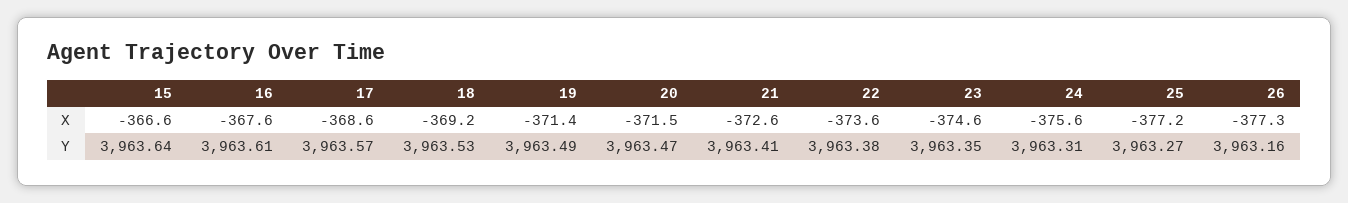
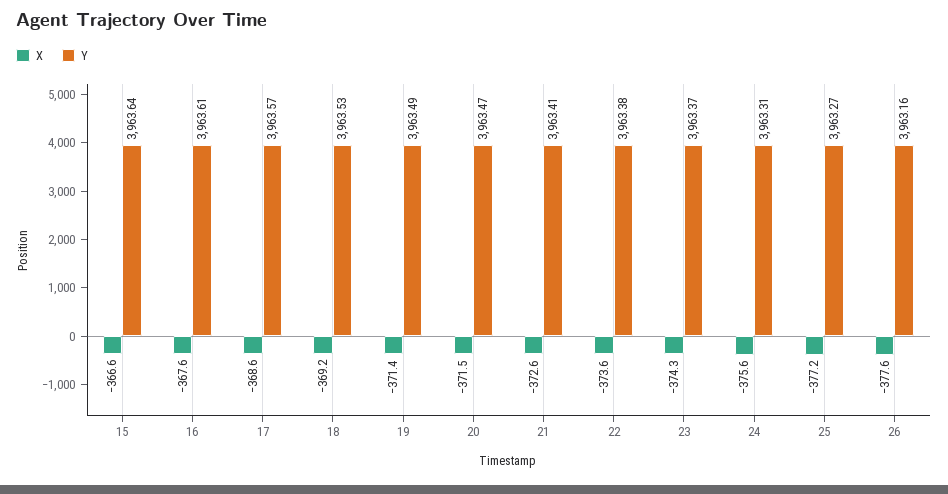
X, 23: -374.6 -> -374.3
X, 26: -377.3 -> -377.6
Y, 23: 3963.35 -> 3963.37

